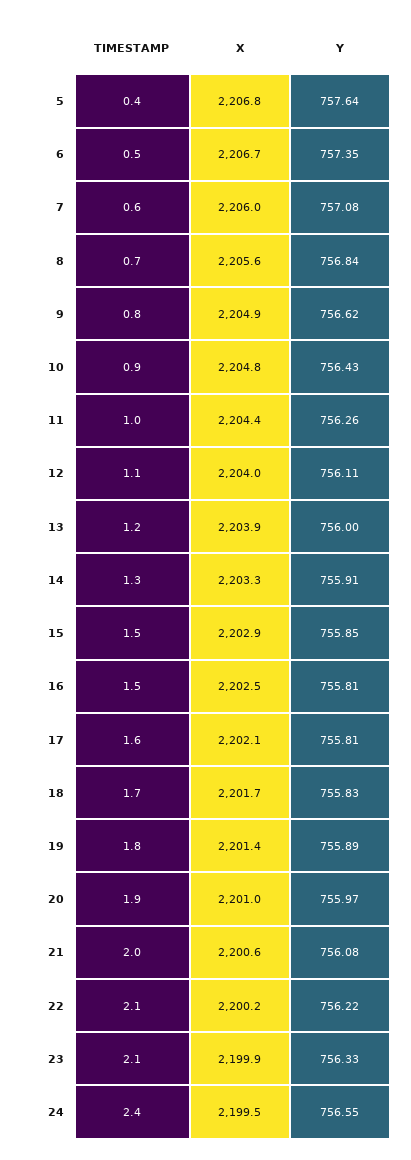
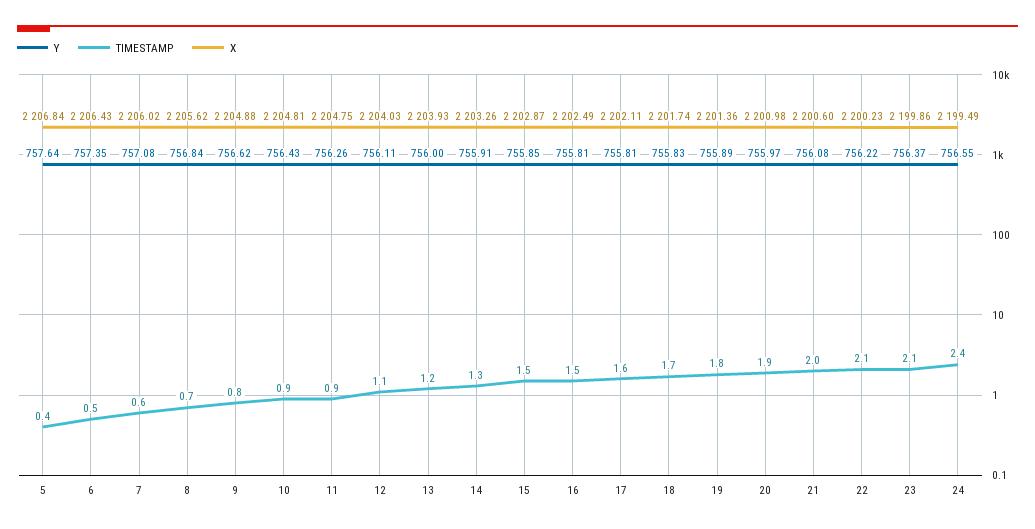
X, 6: 2206.7 -> 2206.43
TIMESTAMP, 11: 1 -> 0.9
X, 11: 2204.4 -> 2204.75
Y, 23: 756.33 -> 756.37

